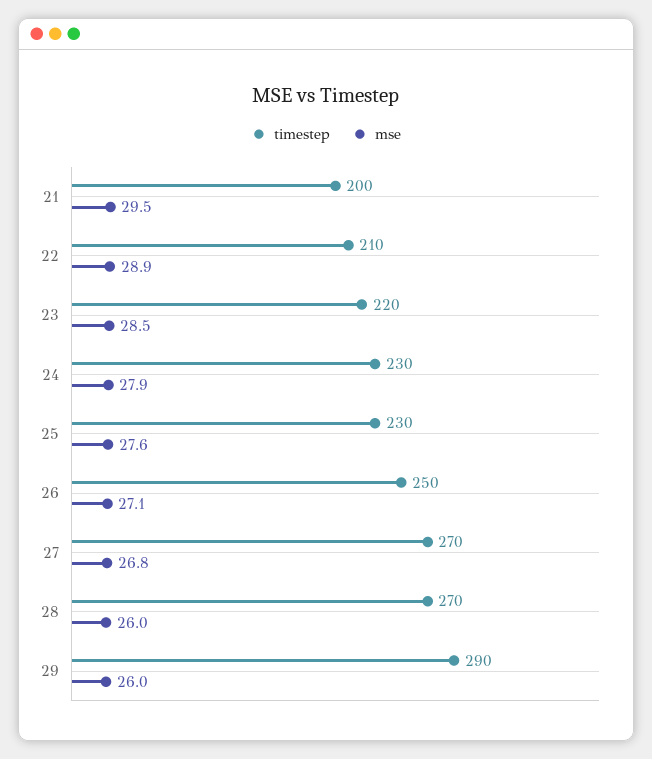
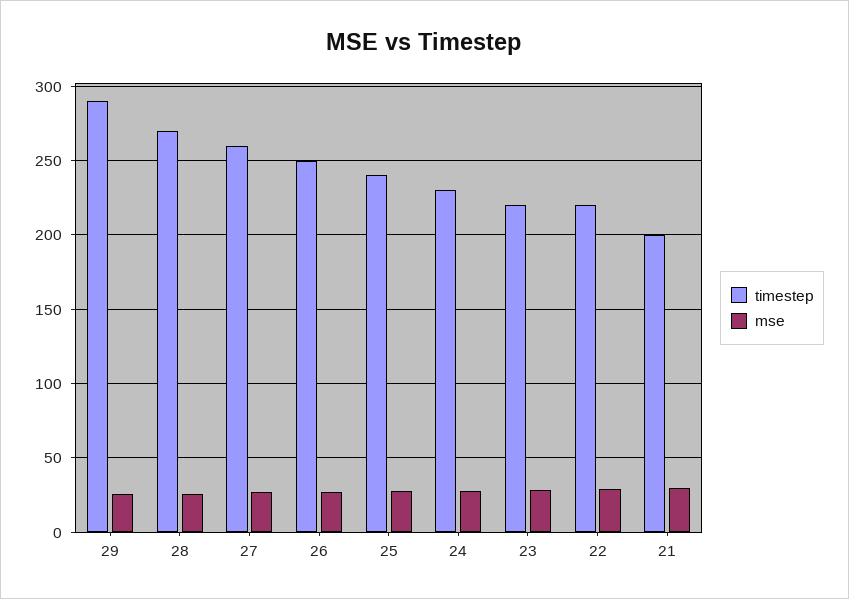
timestep, 22: 210 -> 220
timestep, 25: 230 -> 240
timestep, 27: 270 -> 260

